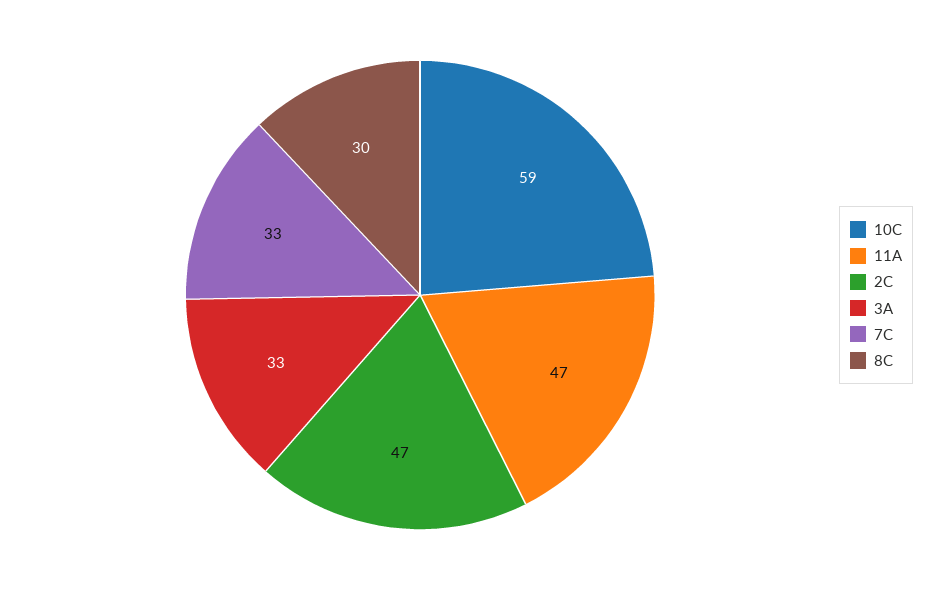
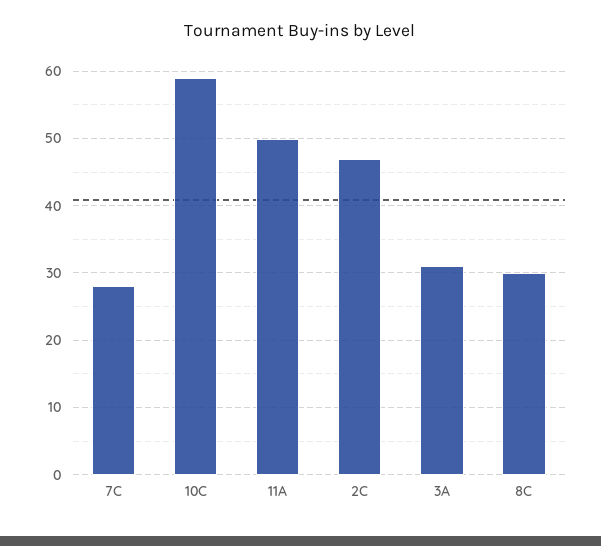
11A: 47 -> 50
3A: 33 -> 31
7C: 33 -> 28

